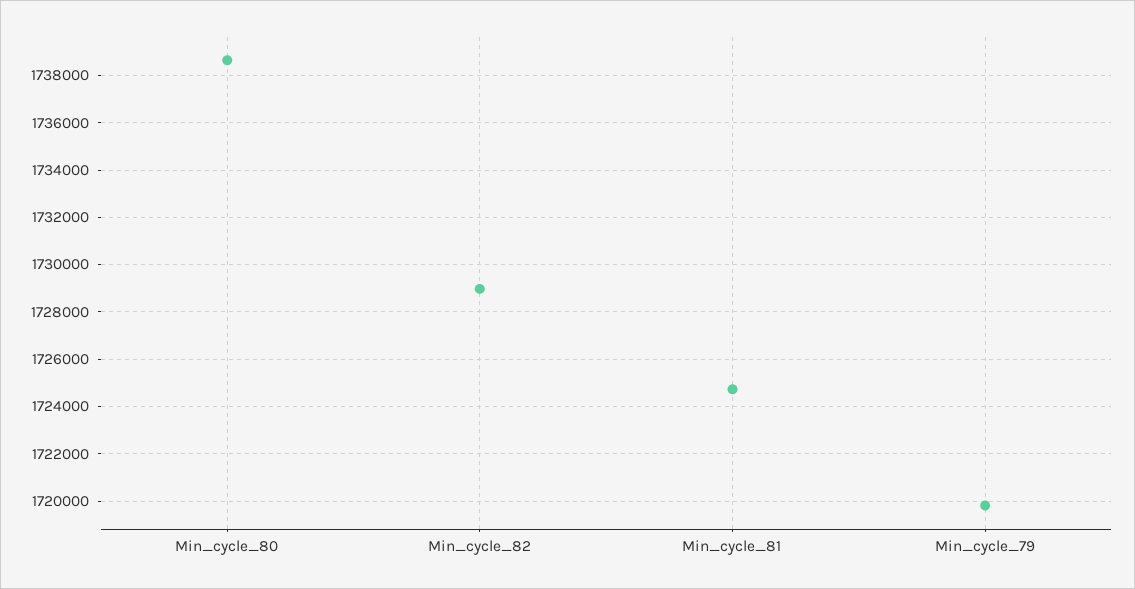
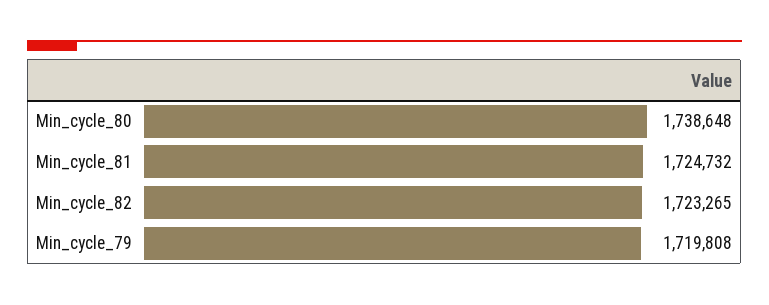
Min_cycle_82: 1729000 -> 1723265

